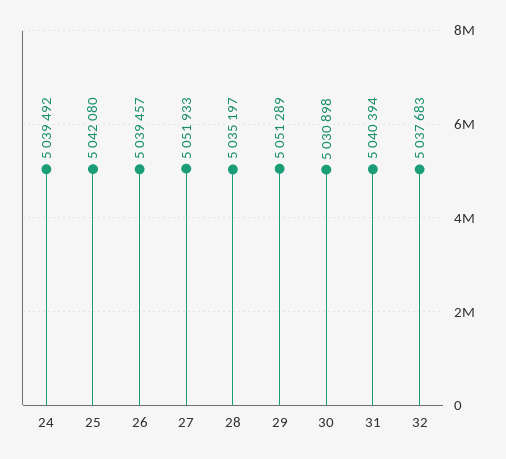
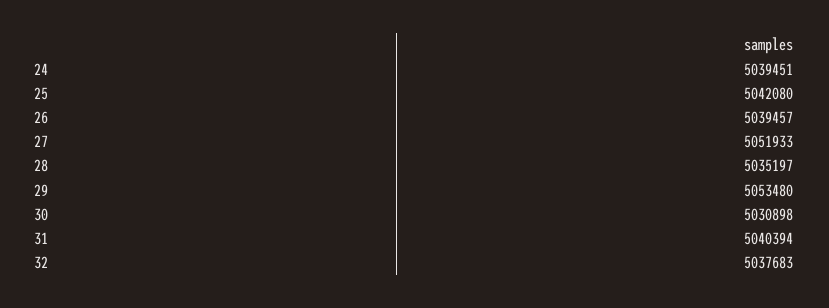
24: 5039492 -> 5039451
29: 5051289 -> 5053480

